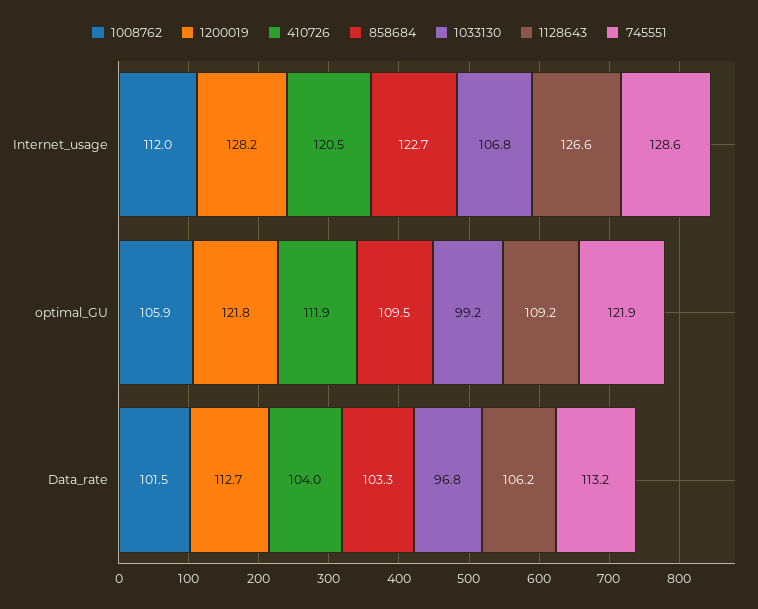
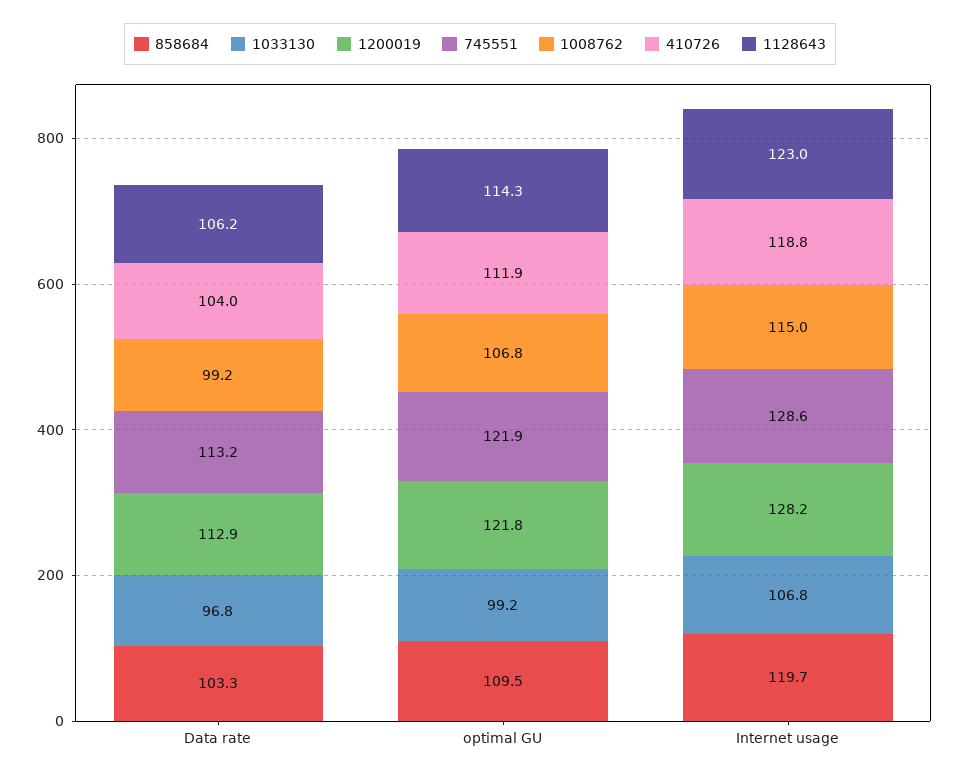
1008762, Internet_usage: 112 -> 115
410726, Internet_usage: 120.5 -> 118.8
858684, Internet_usage: 122.7 -> 119.7
1128643, Internet_usage: 126.6 -> 123
1008762, optimal_GU: 105.9 -> 106.8
1128643, optimal_GU: 109.2 -> 114.3
1008762, Data_rate: 101.5 -> 99.2
1200019, Data_rate: 112.7 -> 112.9

